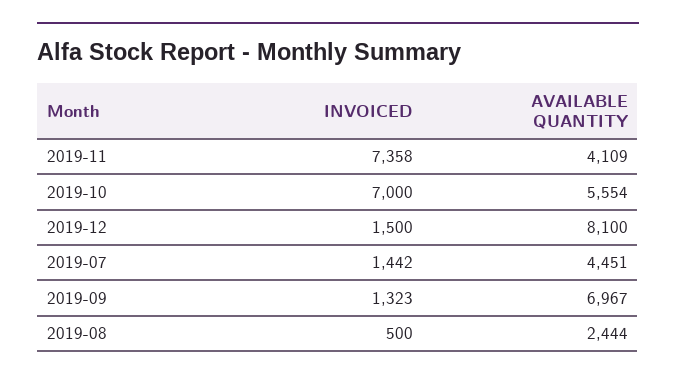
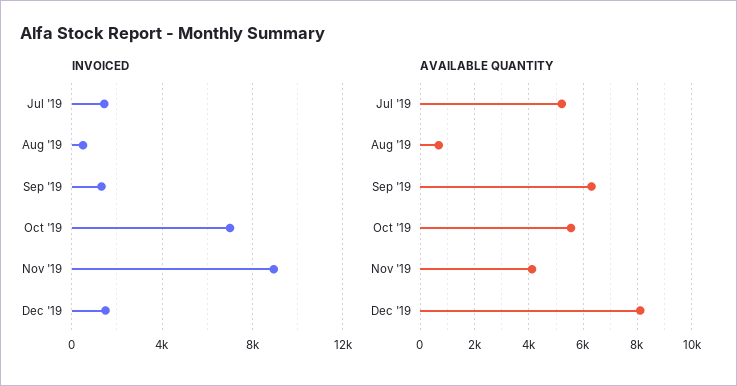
INVOICED, 2019-11: 7358 -> 9000
AVAILABLE QUANTITY, 2019-07: 4451 -> 5250
AVAILABLE QUANTITY, 2019-09: 6967 -> 6250
AVAILABLE QUANTITY, 2019-08: 2444 -> 750

